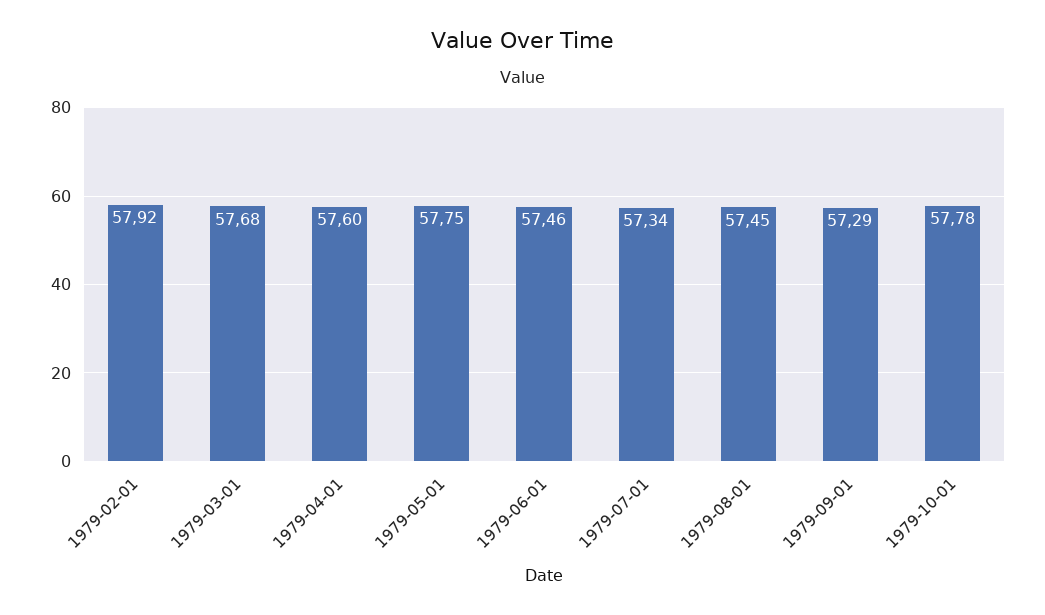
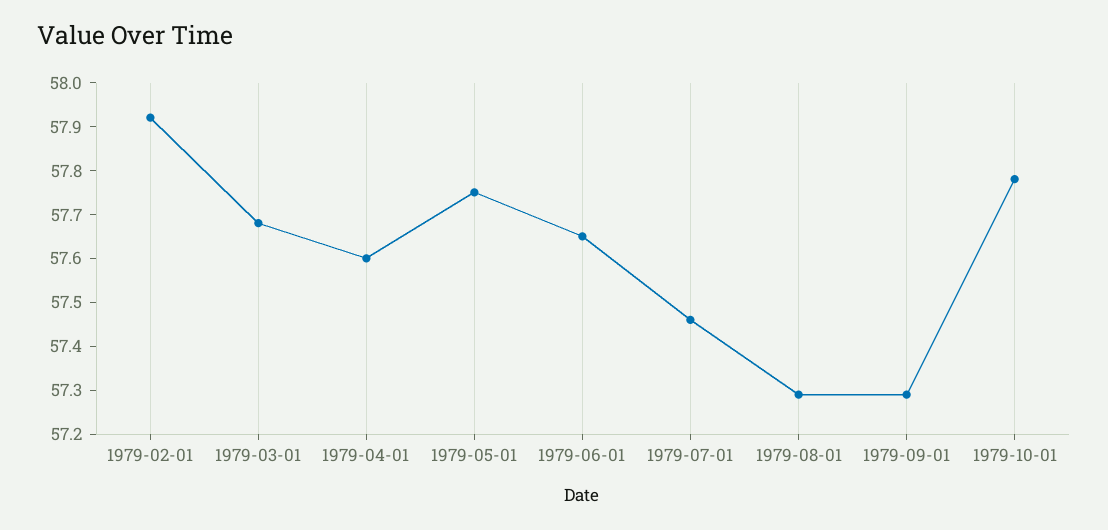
1979-06-01: 57.46 -> 57.65
1979-07-01: 57.34 -> 57.45
1979-08-01: 57.45 -> 57.3

